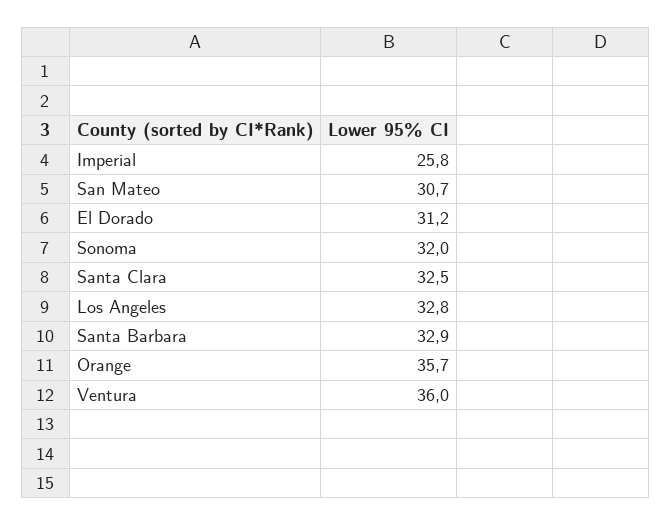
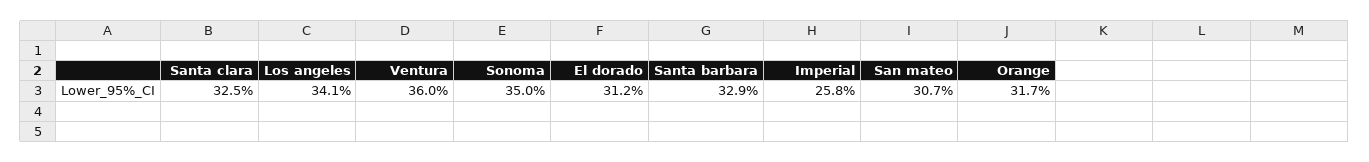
Sonoma: 32 -> 35
Los Angeles: 32.8 -> 34.1
Orange: 35.7 -> 31.7

